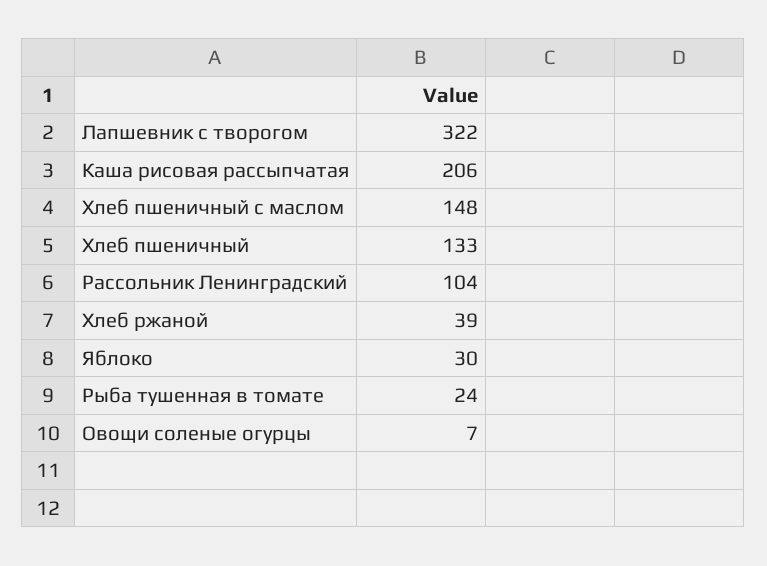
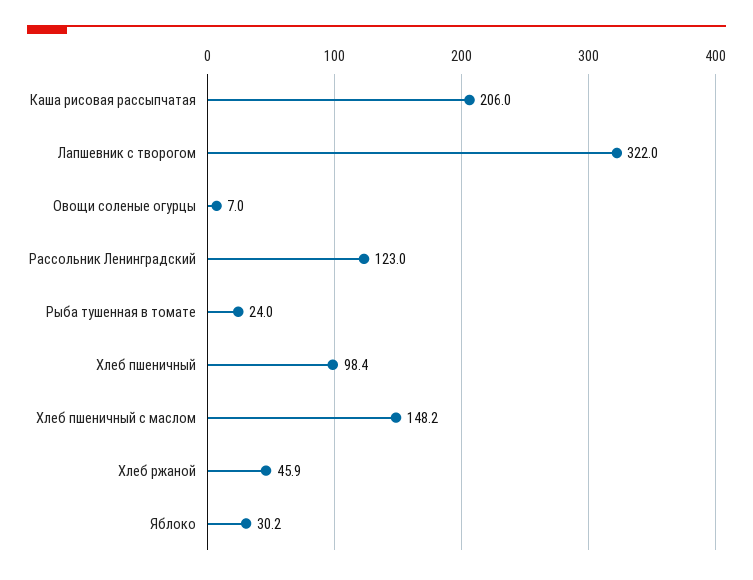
Хлеб пшеничный: 133 -> 98.4
Рассольник Ленинградский: 104 -> 123
Хлеб ржаной: 39 -> 45.9

